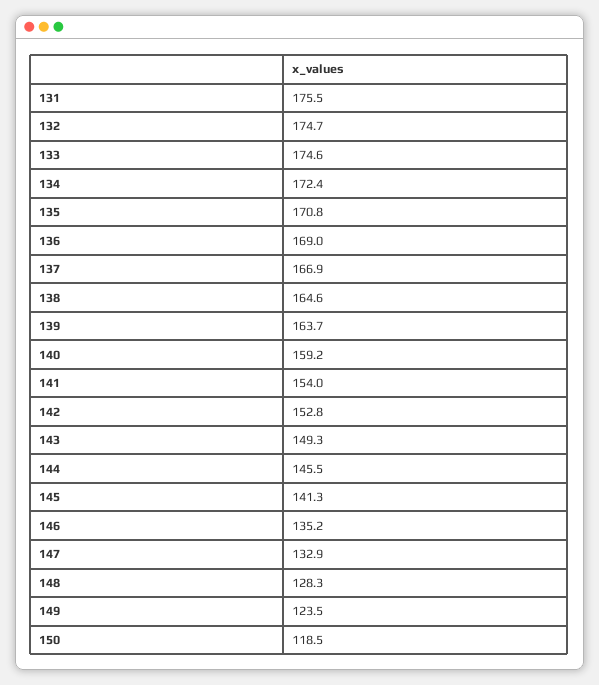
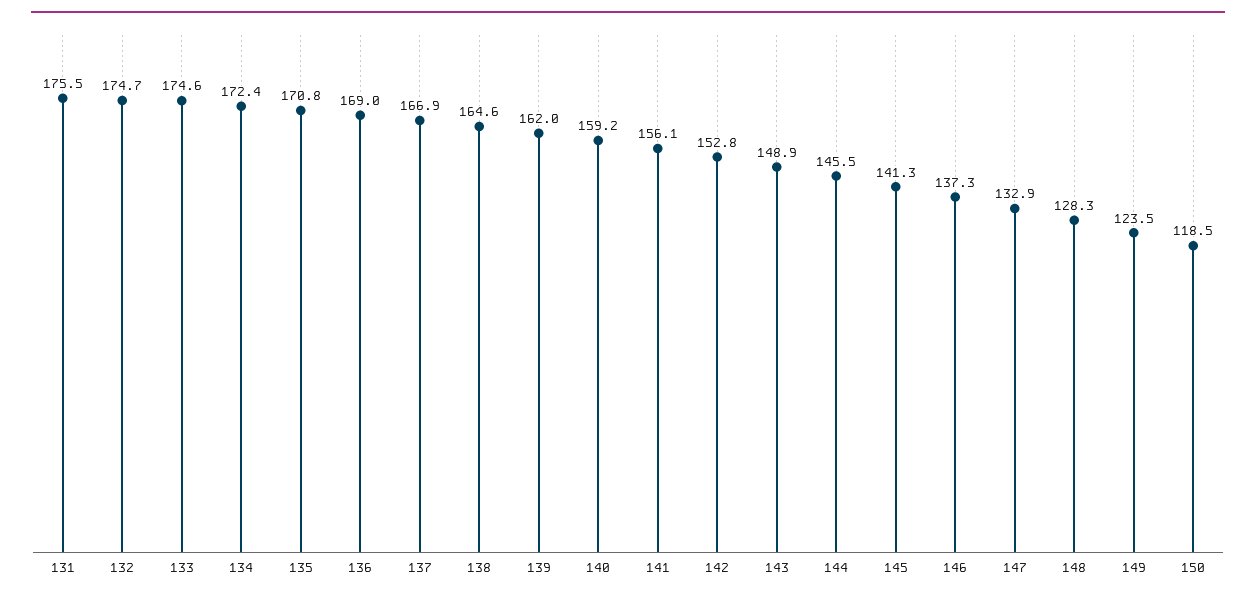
139: 163.7 -> 162
141: 154 -> 156.1
143: 149.3 -> 148.9
146: 135.2 -> 137.3

